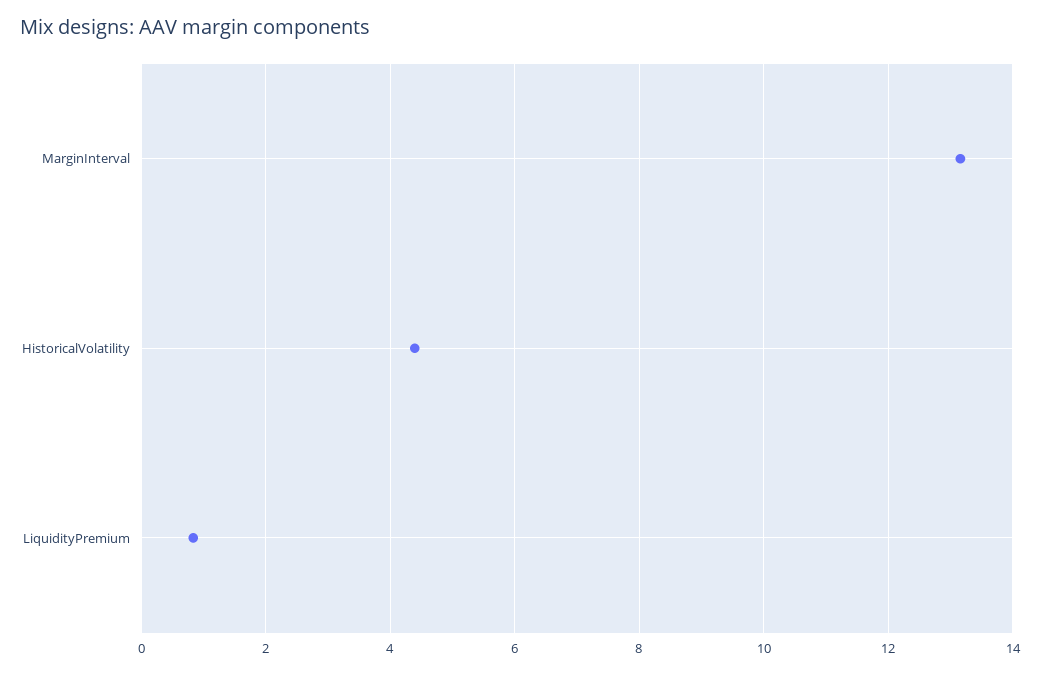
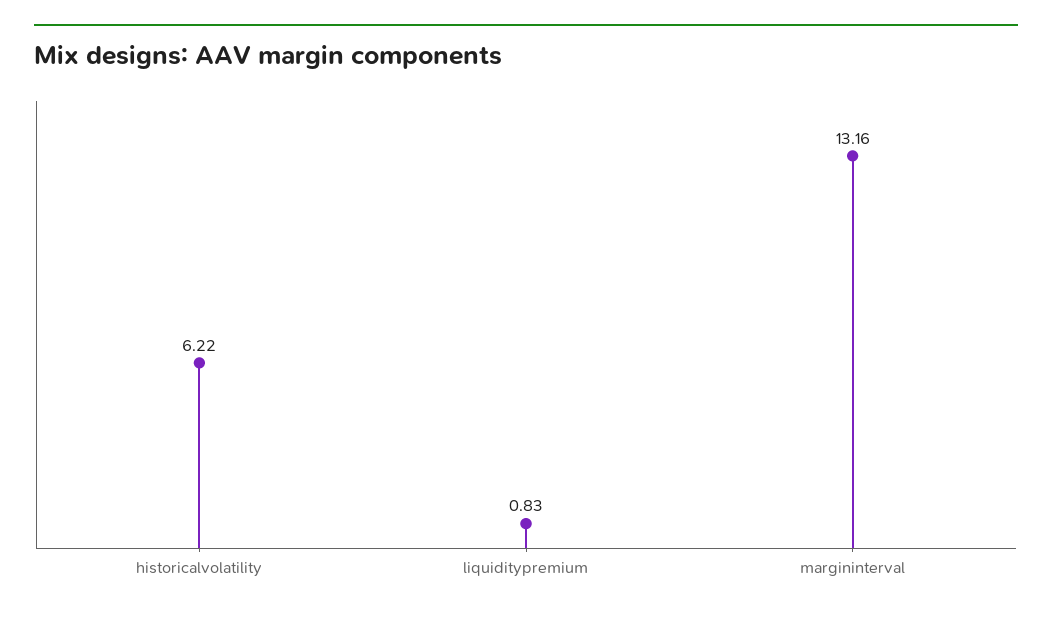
HistoricalVolatility: 4.4 -> 6.22

